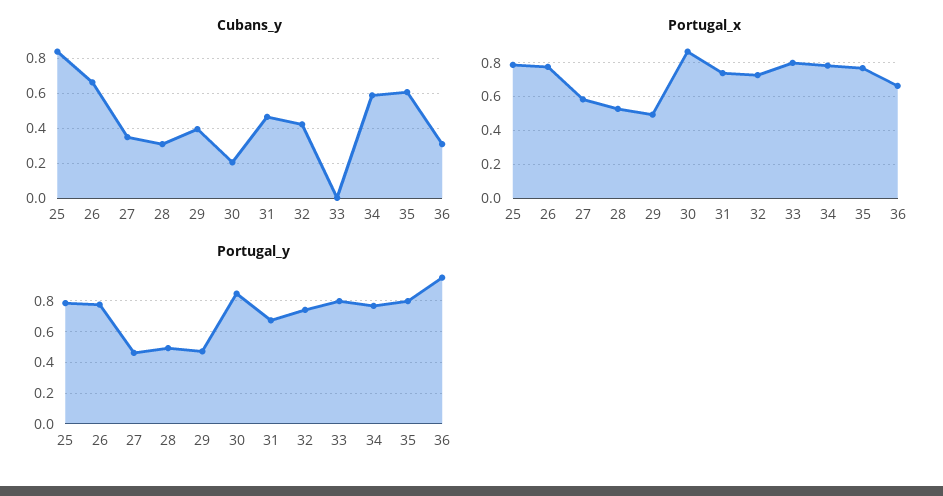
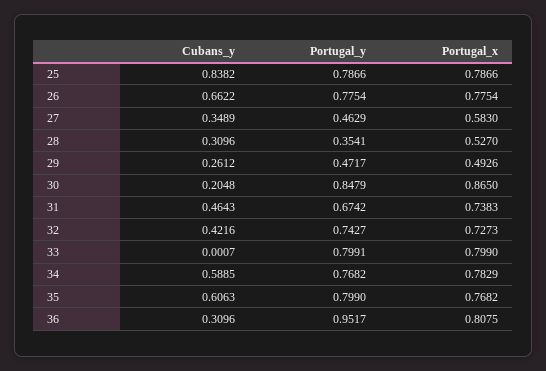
Cubans_y, 29: 0.4 -> 0.2612
Portugal_x, 36: 0.65 -> 0.8075
Portugal_y, 28: 0.5 -> 0.3541

